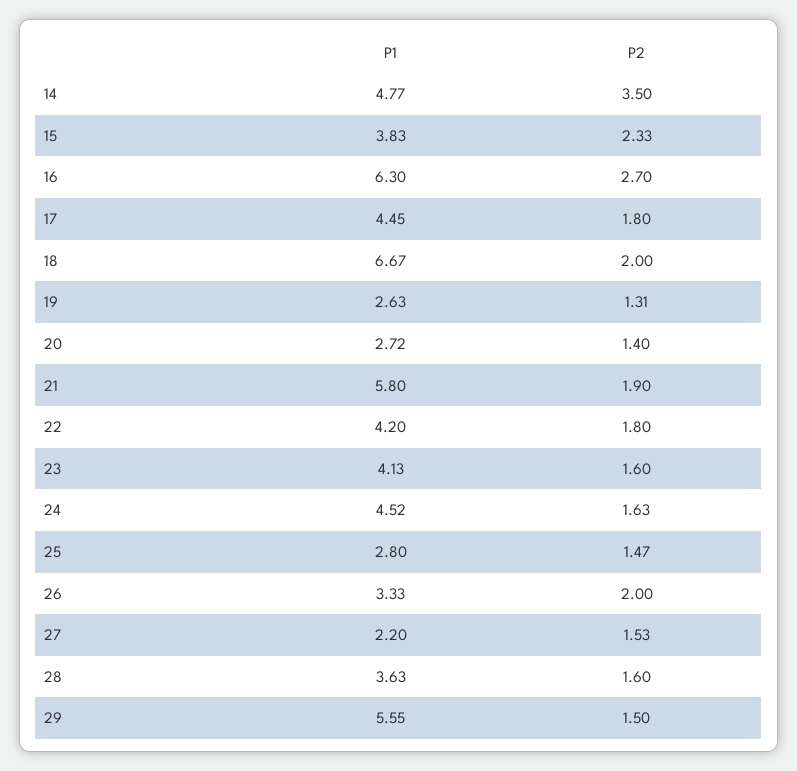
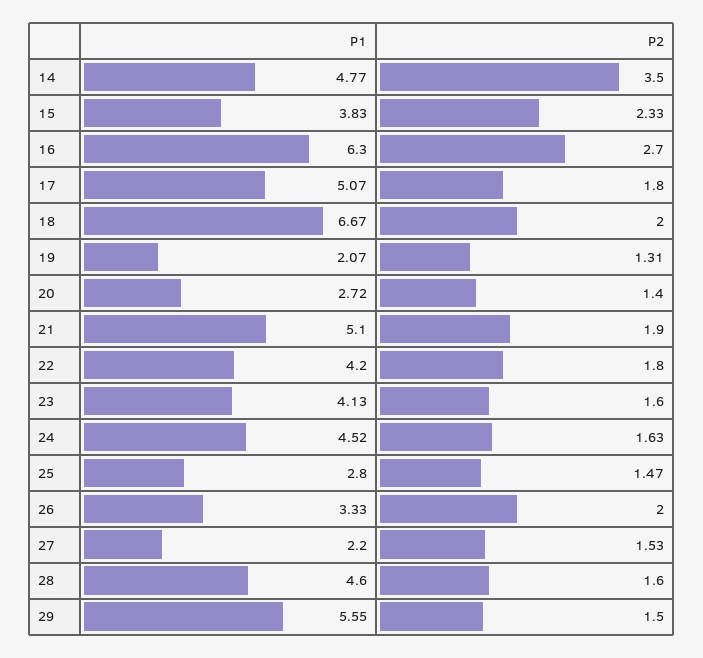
P1, 17: 4.45 -> 5.07
P1, 19: 2.63 -> 2.07
P1, 21: 5.8 -> 5.1
P1, 28: 3.63 -> 4.6

